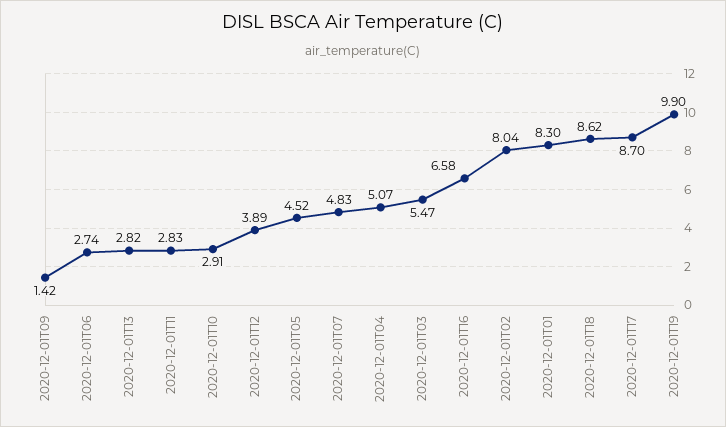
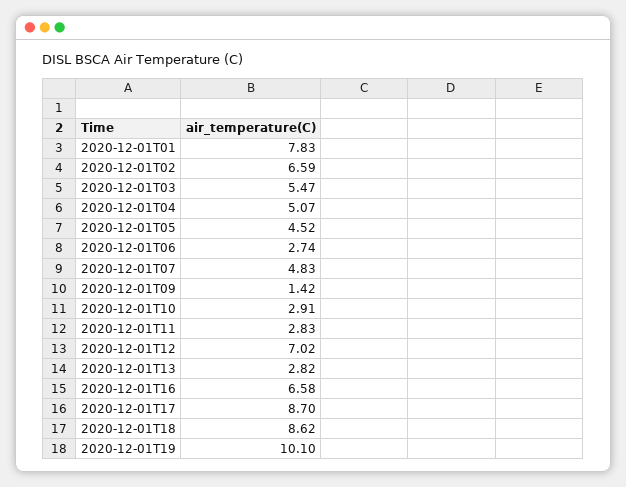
2020-12-01T12: 3.89 -> 7.02
2020-12-01T02: 8.04 -> 6.59
2020-12-01T01: 8.3 -> 7.83
2020-12-01T19: 9.9 -> 10.1

